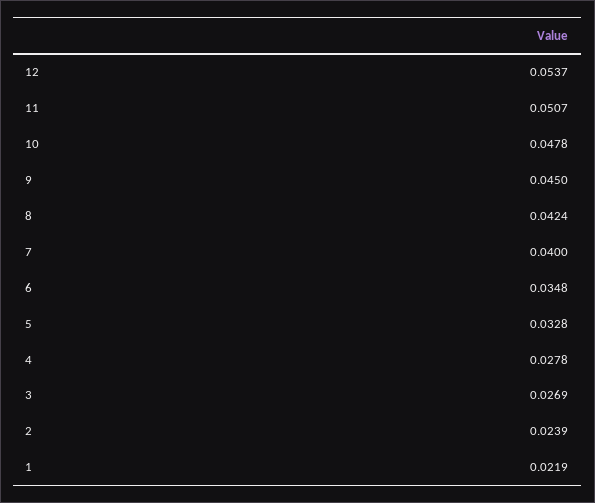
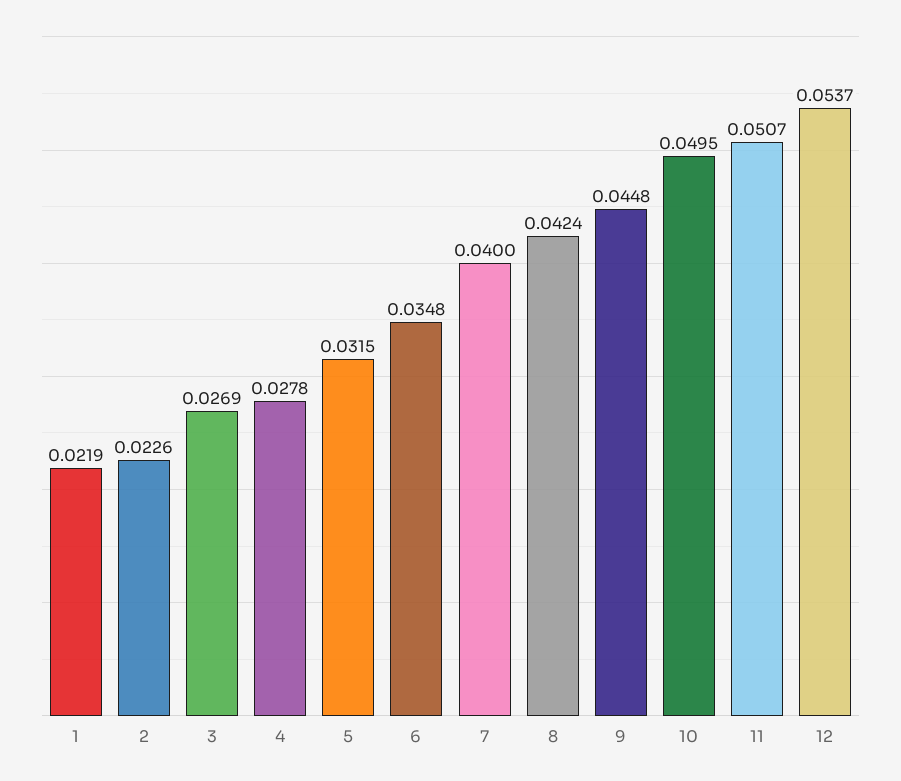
10: 0.0478 -> 0.0495
9: 0.045 -> 0.0448
5: 0.0328 -> 0.0315
2: 0.0239 -> 0.0226

